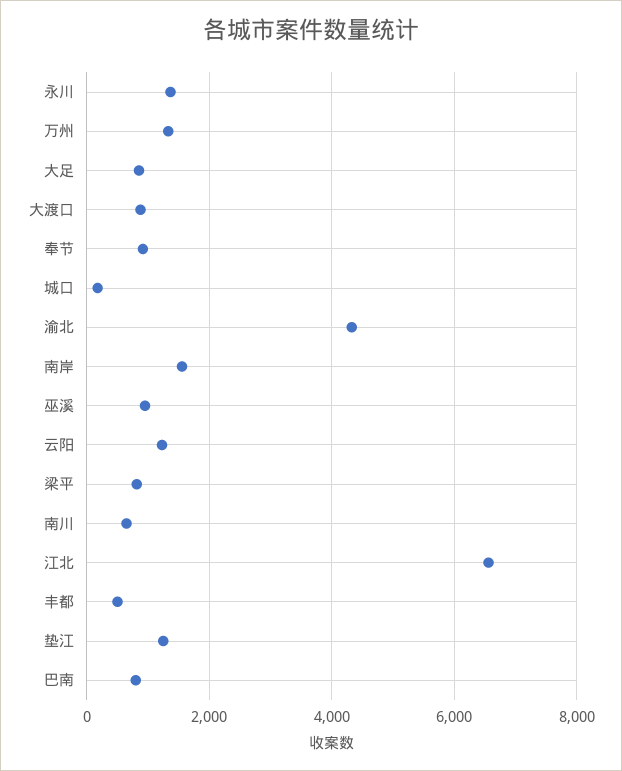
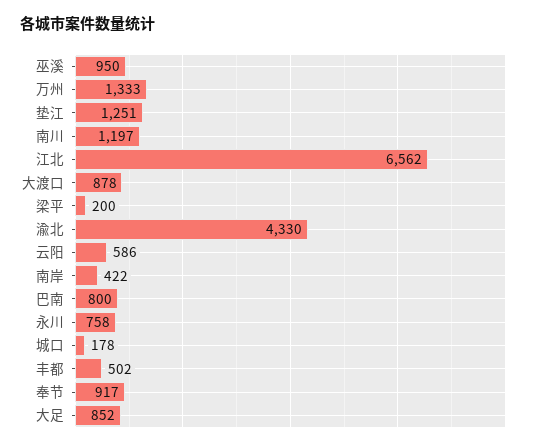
永川: 1400 -> 758
南岸: 1600 -> 422
云阳: 1200 -> 586
梁平: 800 -> 200
南川: 600 -> 1197

